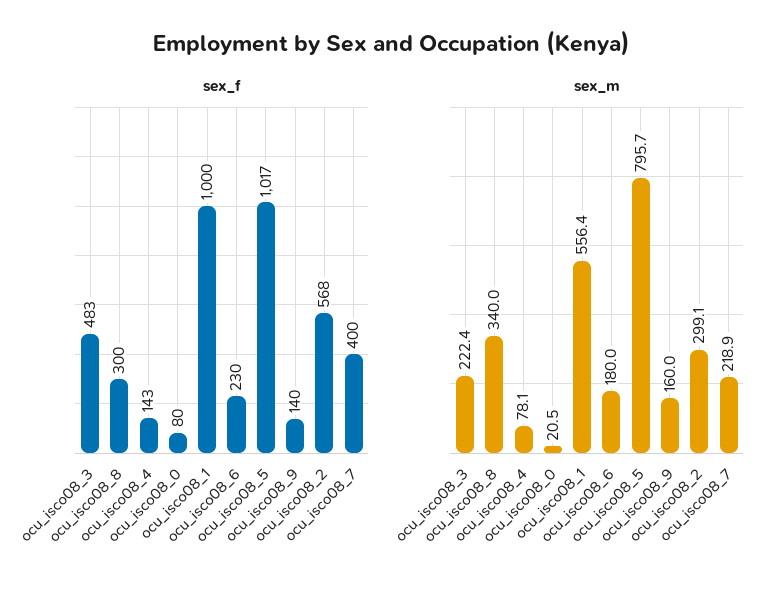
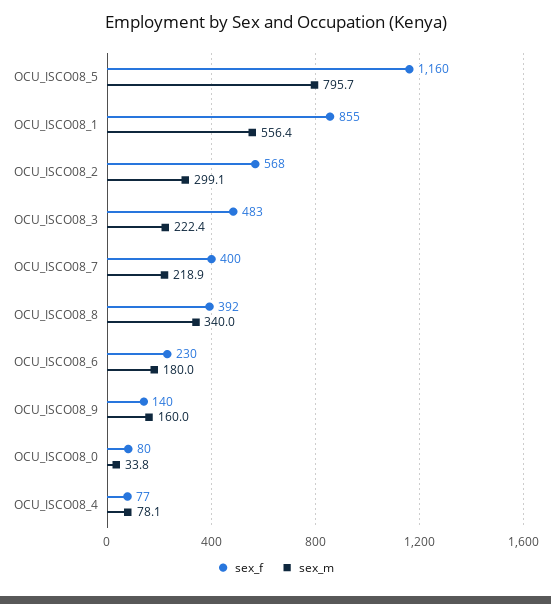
sex_f, ocu_isco08_8: 300 -> 392
sex_f, ocu_isco08_4: 143 -> 77
sex_f, ocu_isco08_1: 1000 -> 855
sex_f, ocu_isco08_5: 1017 -> 1160
sex_m, ocu_isco08_0: 20.5 -> 33.8

